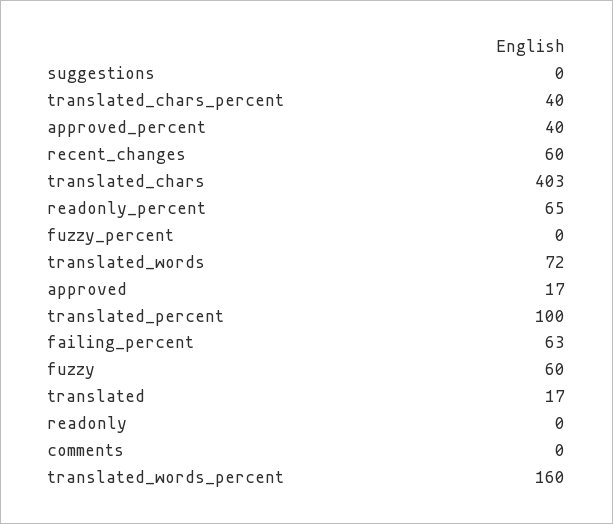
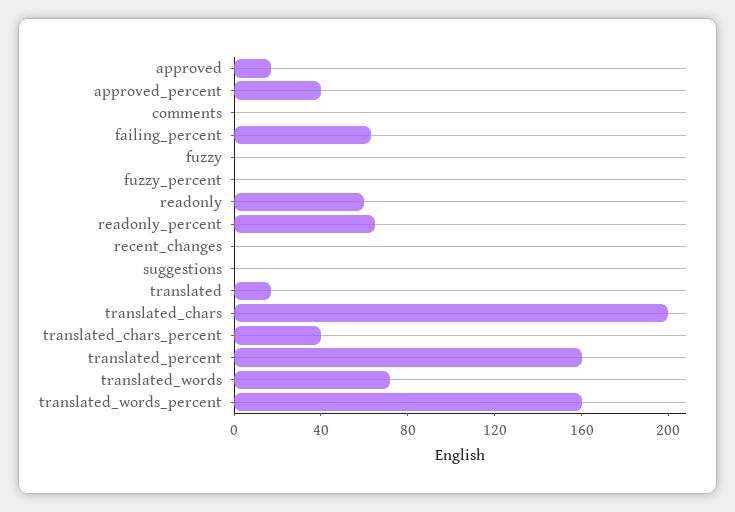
recent_changes: 60 -> 0
translated_chars: 403 -> 200
translated_percent: 100 -> 160
fuzzy: 60 -> 0
readonly: 0 -> 60

